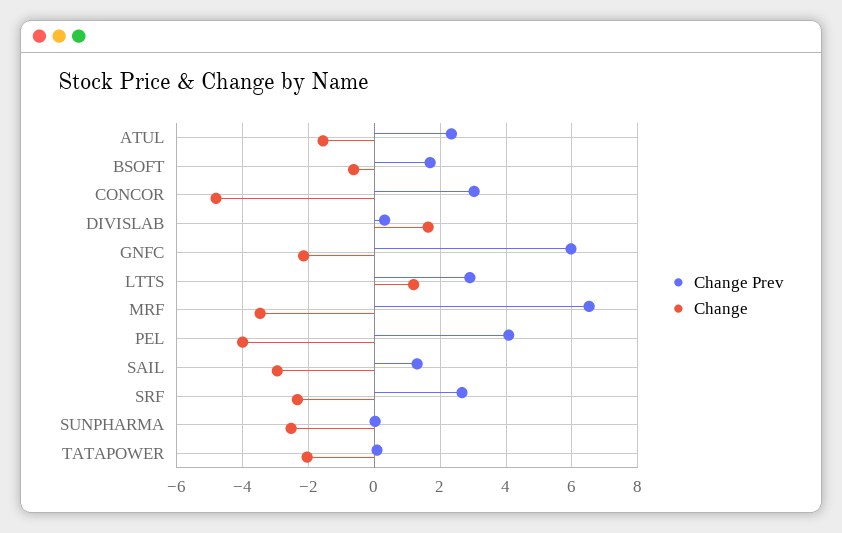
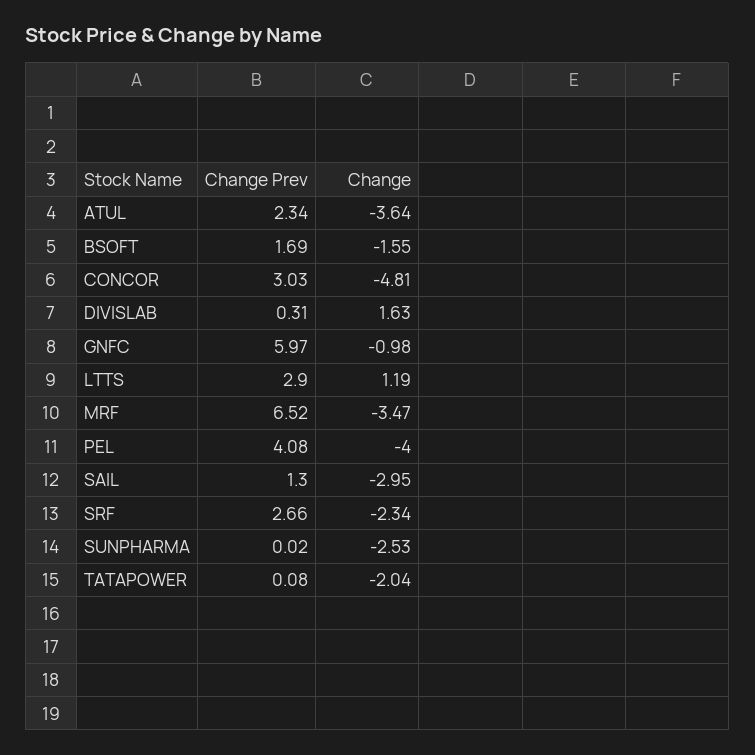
Change, ATUL: -1.6 -> -3.64
Change, BSOFT: -0.6 -> -1.55
Change, GNFC: -2.2 -> -0.98

